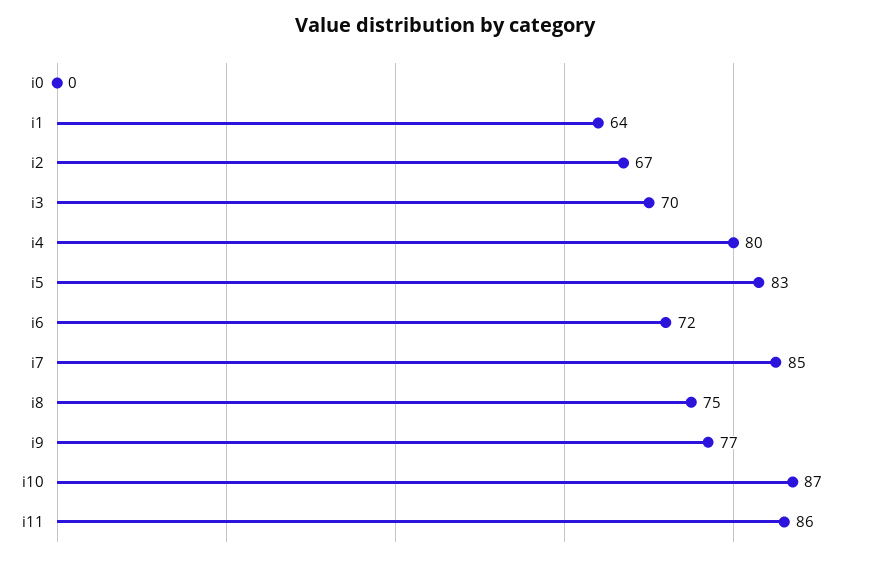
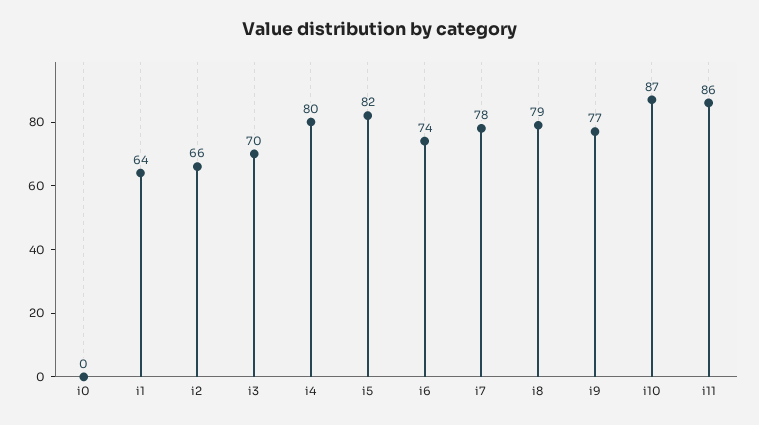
i2: 67 -> 66
i5: 83 -> 82
i6: 72 -> 74
i7: 85 -> 78
i8: 75 -> 79

